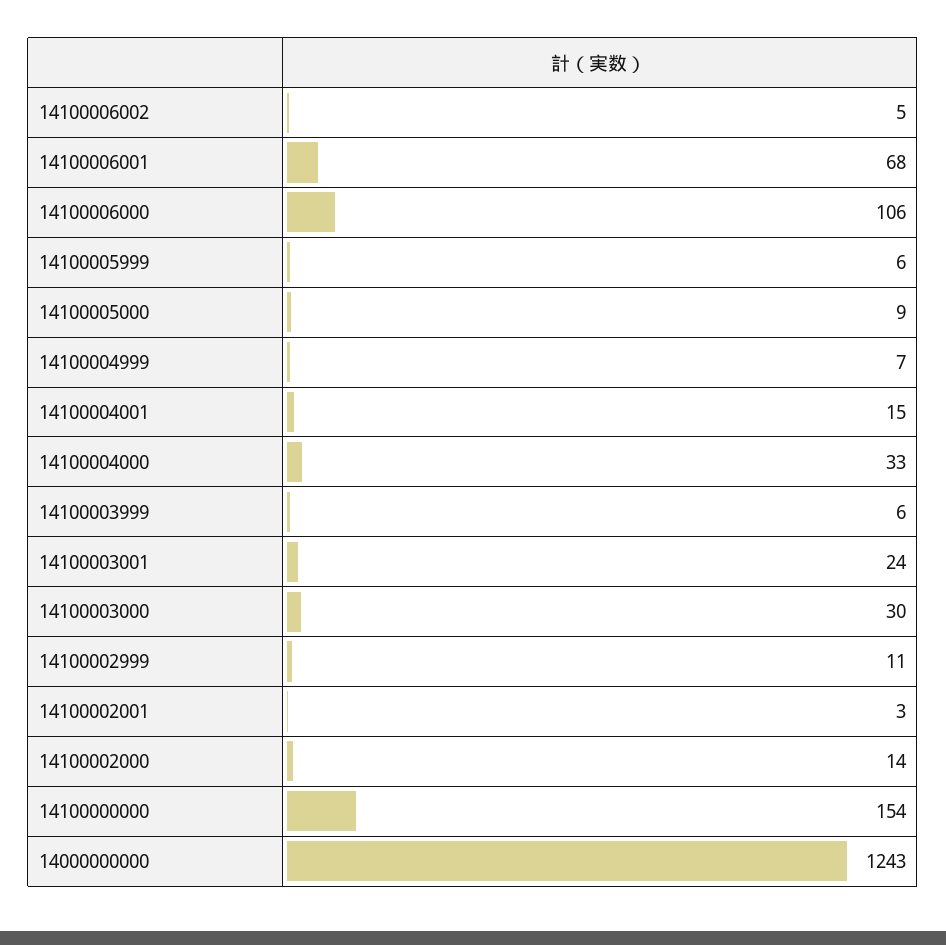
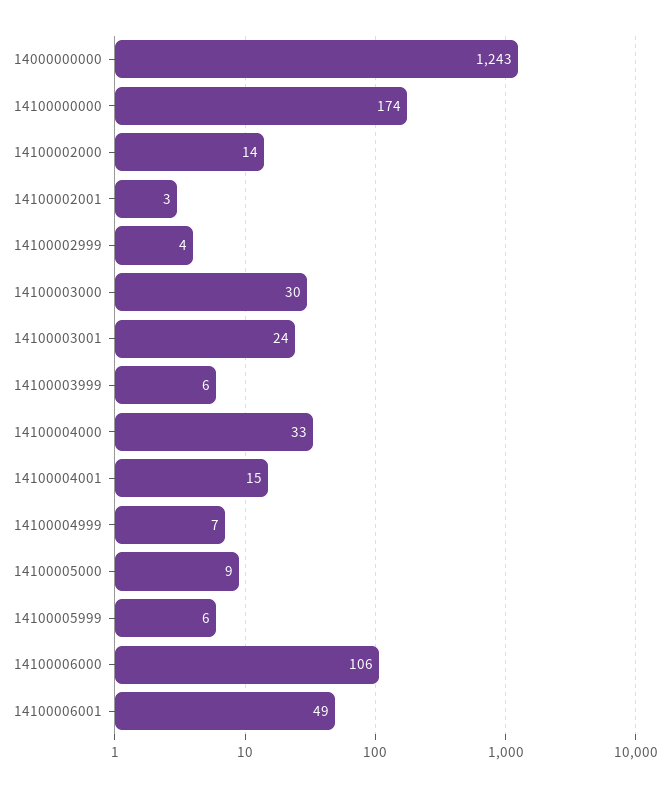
14100006002: 5 -> none
14100006001: 68 -> 49
14100002999: 11 -> 4
14100000000: 154 -> 174

